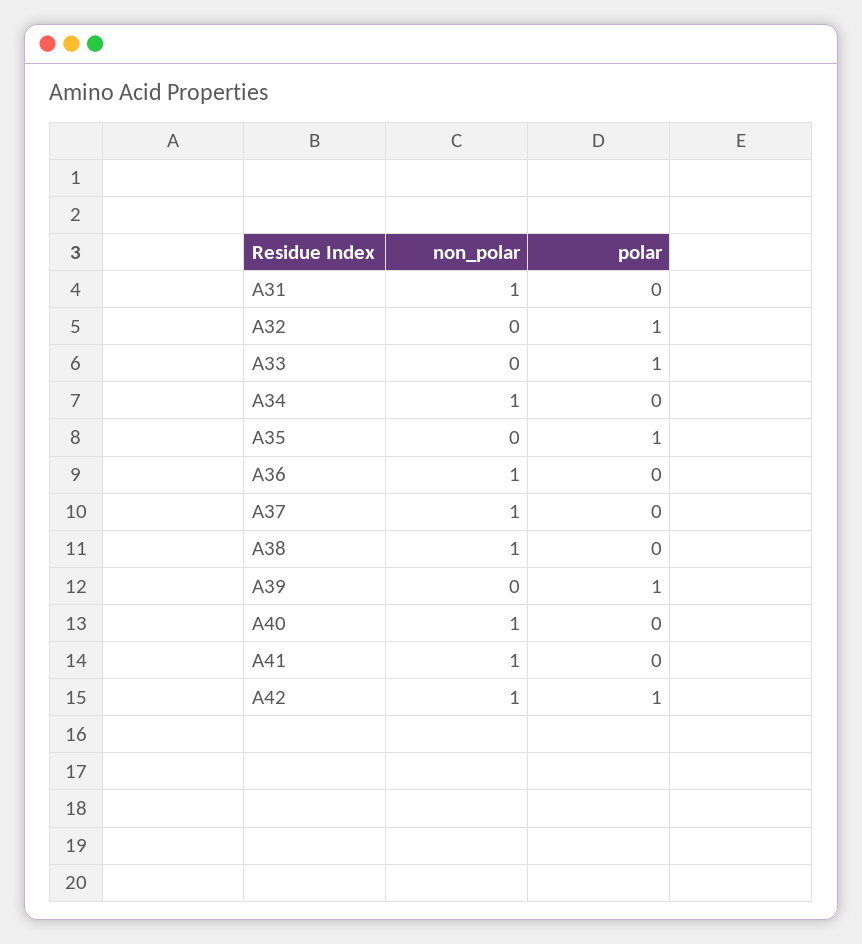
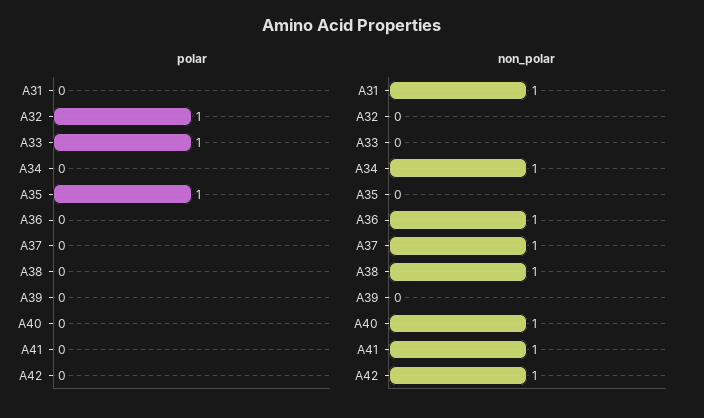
polar, A39: 1 -> 0
polar, A42: 1 -> 0

